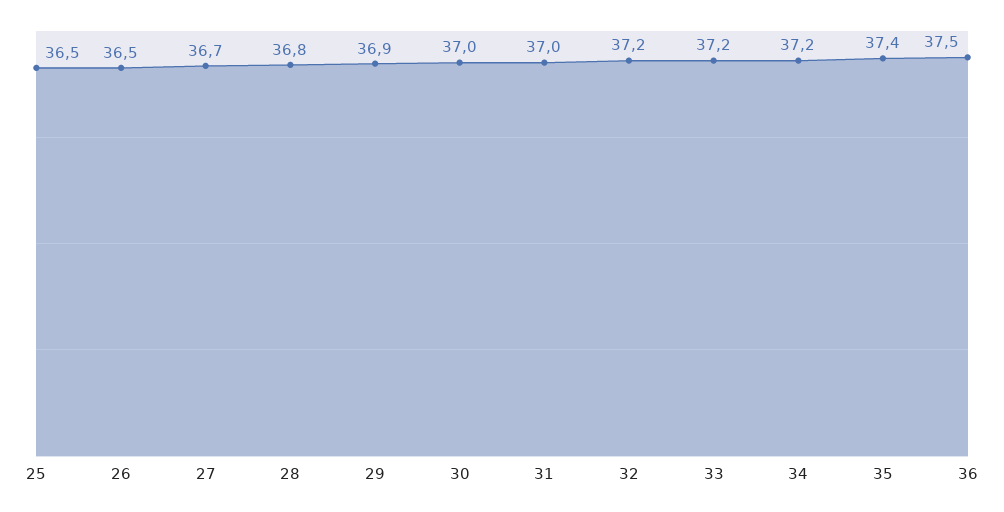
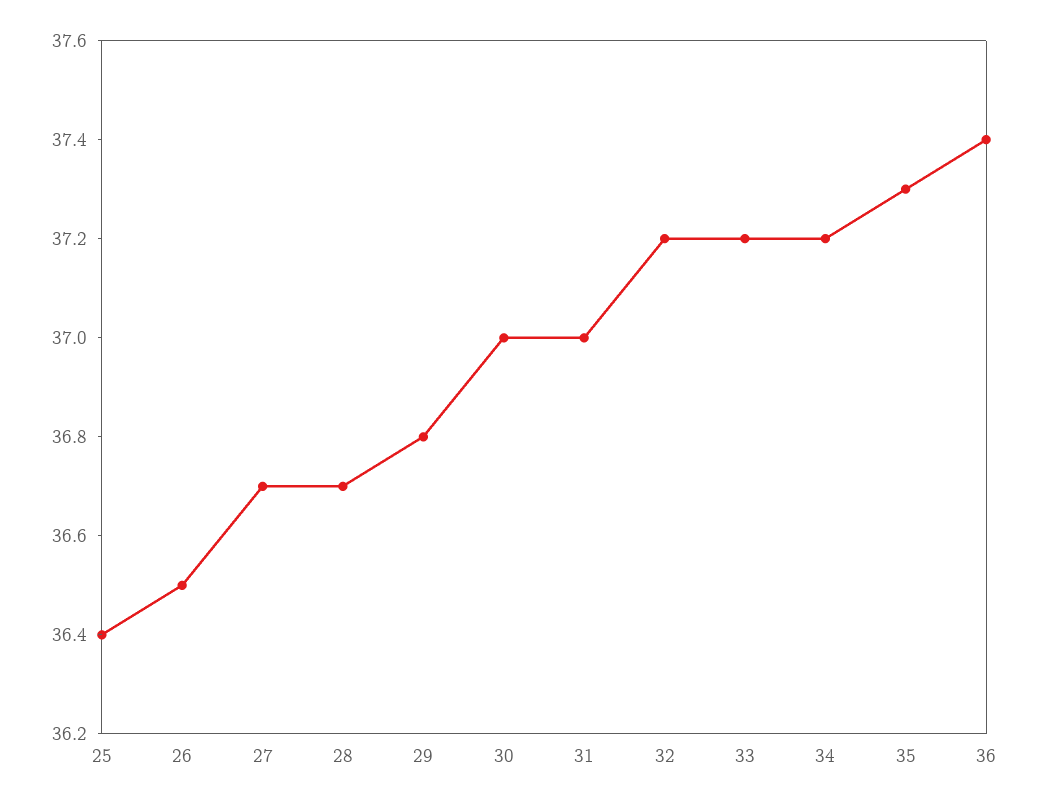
25: 36.5 -> 36.4
28: 36.8 -> 36.7
29: 36.9 -> 36.8
35: 37.4 -> 37.3
36: 37.5 -> 37.4

